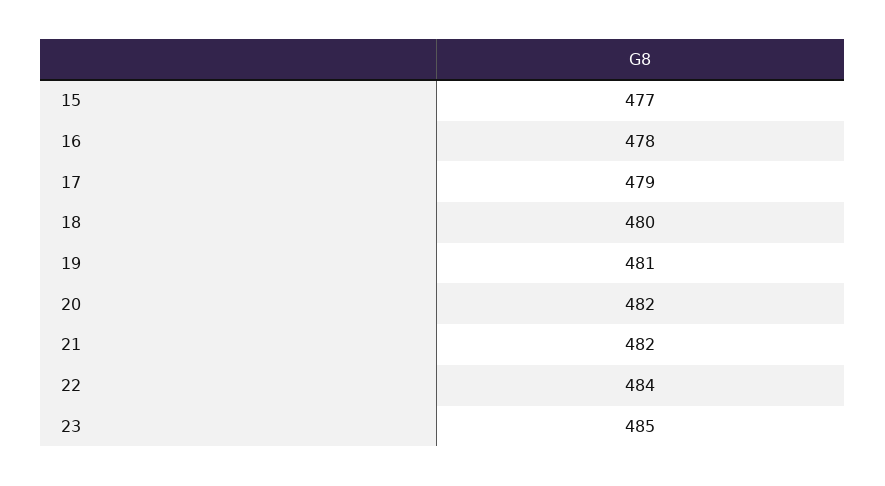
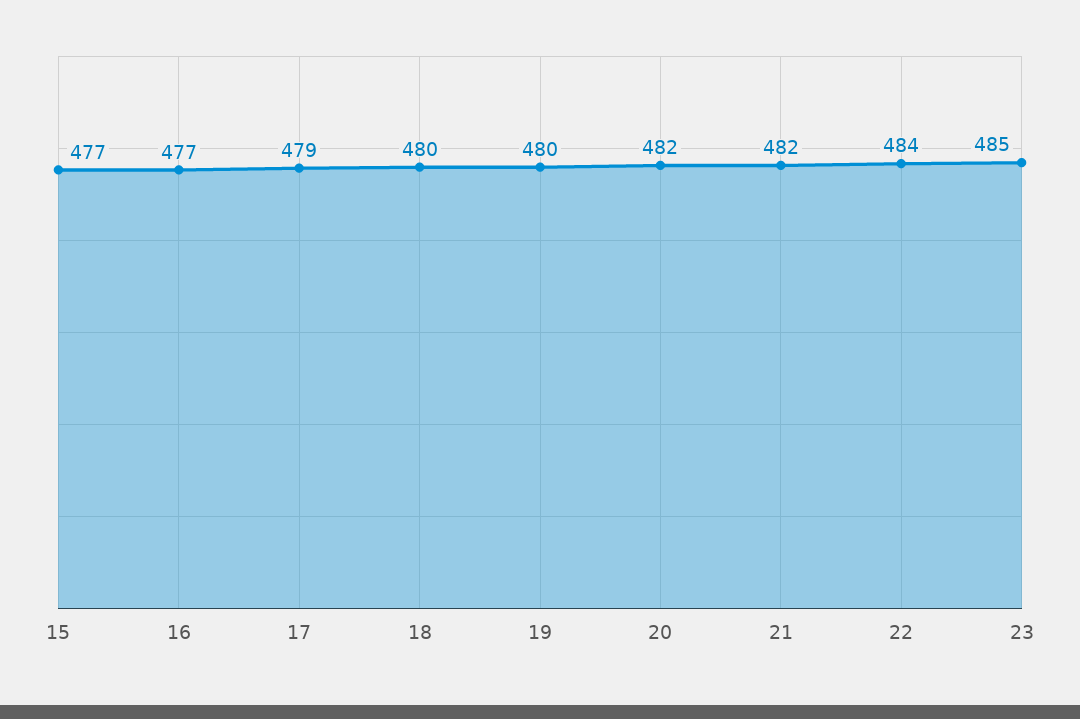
16: 478 -> 477
19: 481 -> 480

